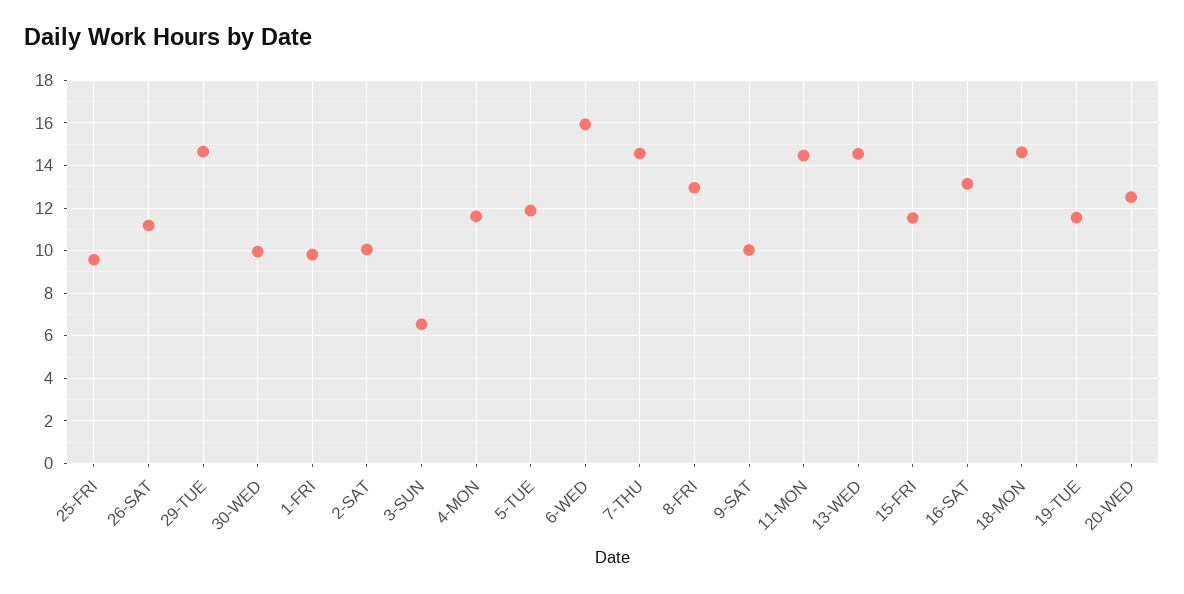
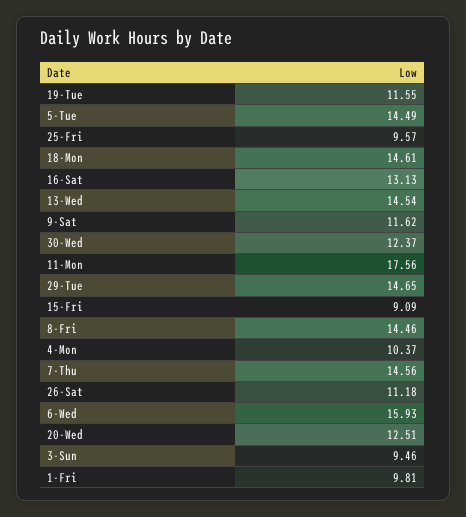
30-WED: 10 -> 12.37
2-SAT: 10 -> none
3-SUN: 6.5 -> 9.46
4-MON: 11.5 -> 10.37
5-TUE: 12 -> 14.49
8-FRI: 13 -> 14.46
9-SAT: 10 -> 11.62
11-MON: 14.5 -> 17.56
15-FRI: 11.5 -> 9.09

